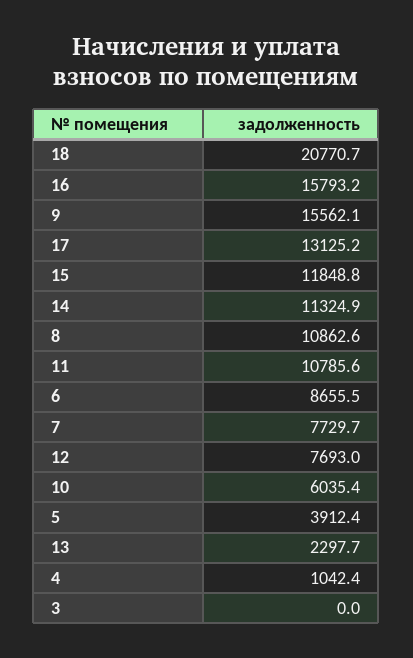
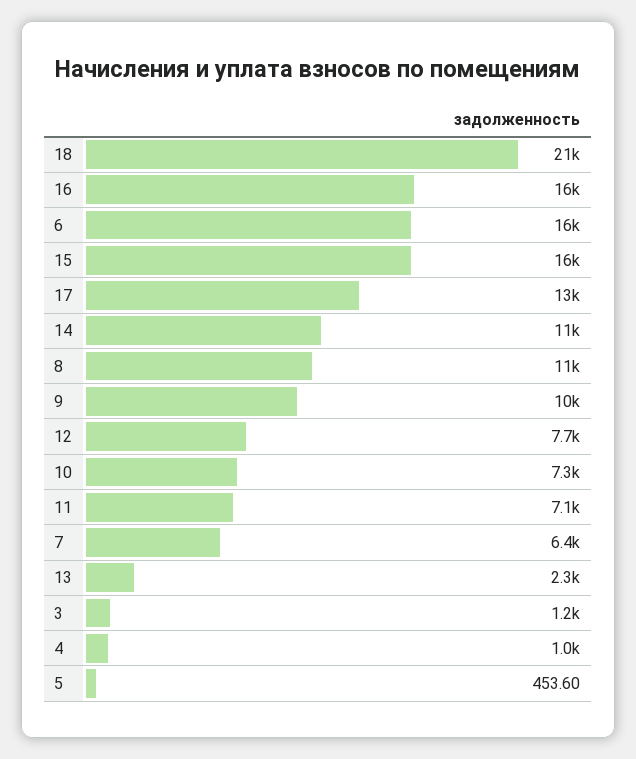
9: 15562.1 -> 10000
15: 11848.8 -> 16000
11: 10785.6 -> 7100
6: 8655.5 -> 16000
7: 7729.7 -> 6400
10: 6035.4 -> 7300
5: 3912.4 -> 453.6
3: 0 -> 1200

